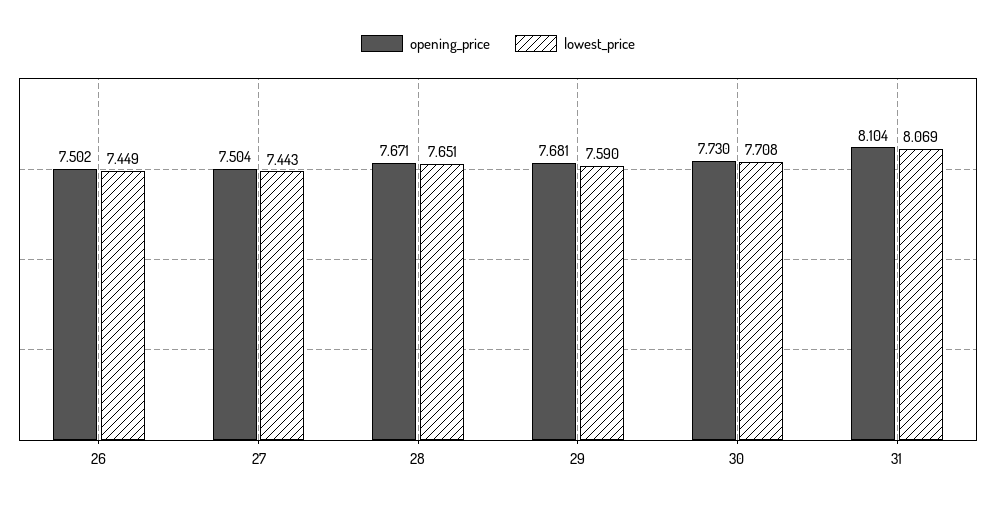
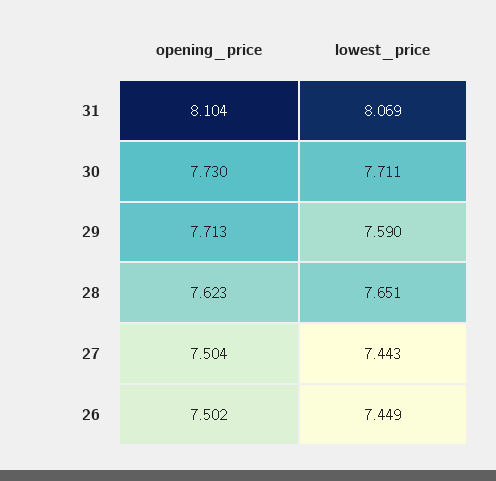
opening_price, 28: 7.671 -> 7.623
opening_price, 29: 7.681 -> 7.713
lowest_price, 30: 7.708 -> 7.711

